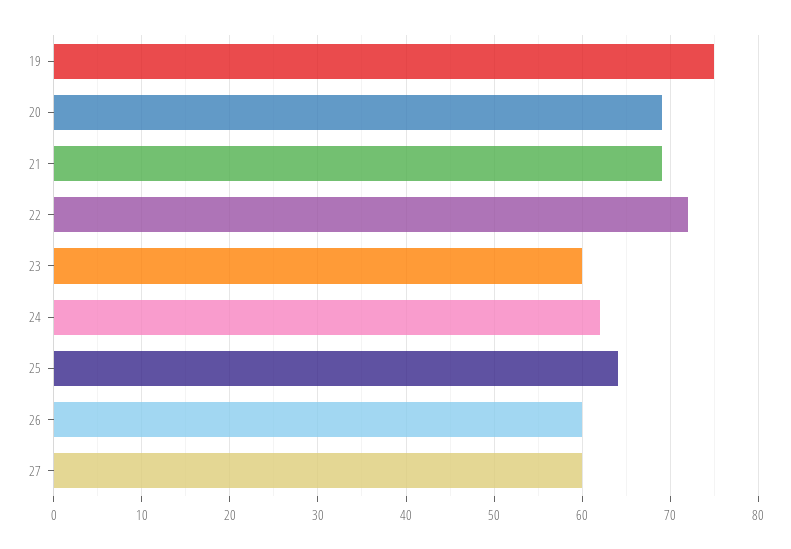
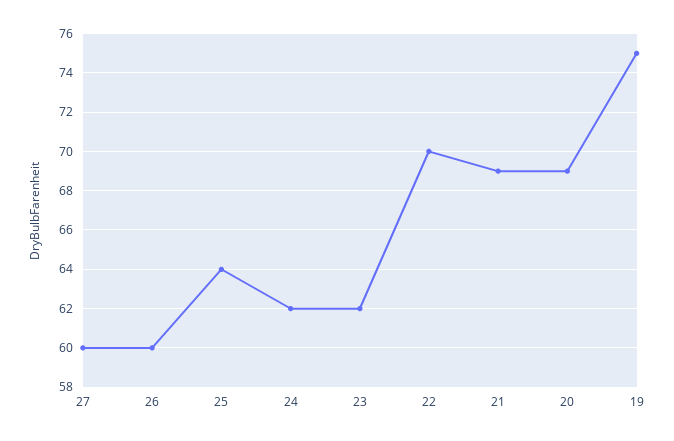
22: 72 -> 70
23: 60 -> 62

